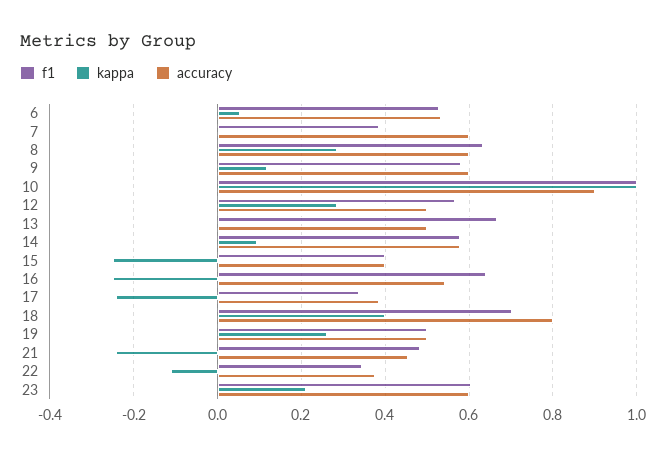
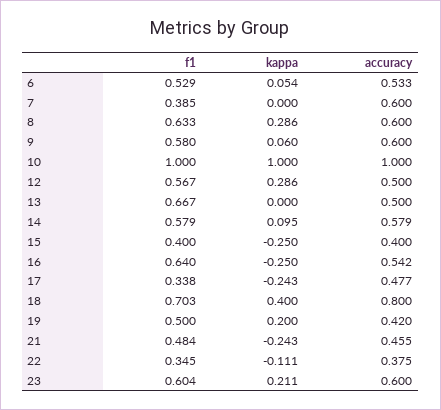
kappa, 9: 0.12 -> 0.06
accuracy, 10: 0.9 -> 1
accuracy, 17: 0.38 -> 0.477
kappa, 19: 0.26 -> 0.2
accuracy, 19: 0.5 -> 0.42

